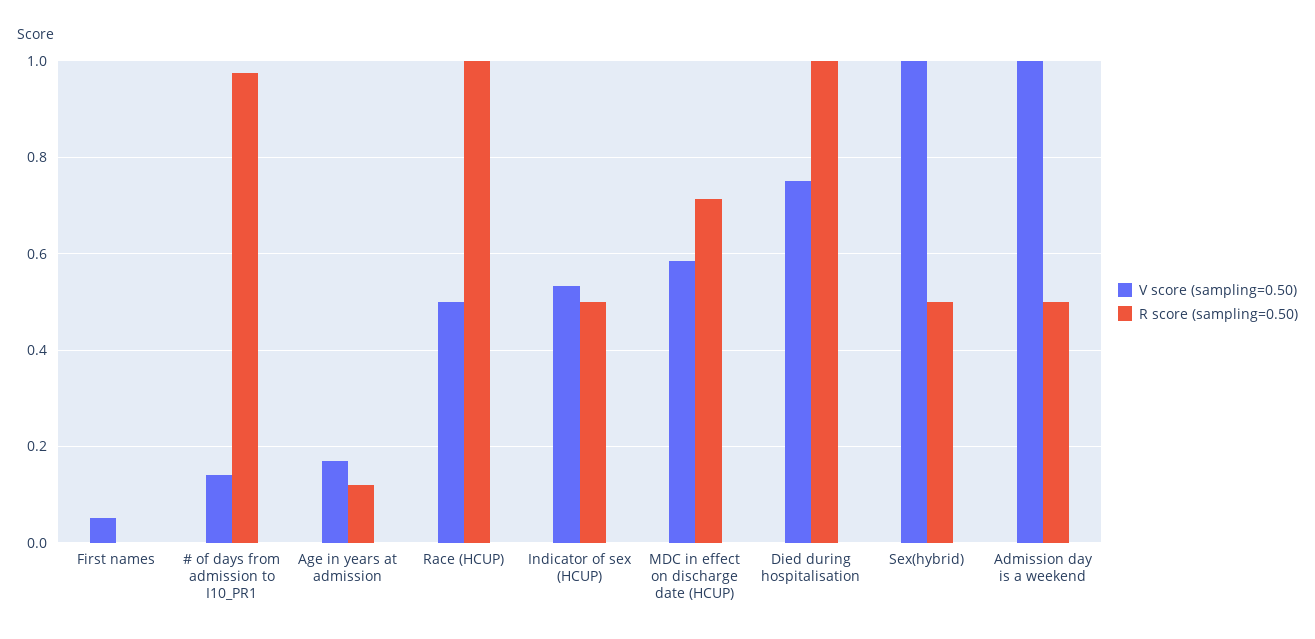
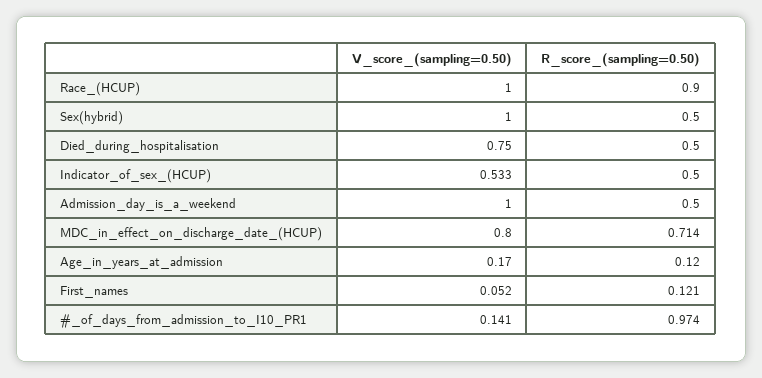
R score (sampling=0.50), First names: 0 -> 0.121
V score (sampling=0.50), Race (HCUP): 0.5 -> 1
R score (sampling=0.50), Race (HCUP): 1 -> 0.9
V score (sampling=0.50), MDC in effect on discharge date (HCUP): 0.58 -> 0.8
R score (sampling=0.50), Died during hospitalisation: 1 -> 0.5

